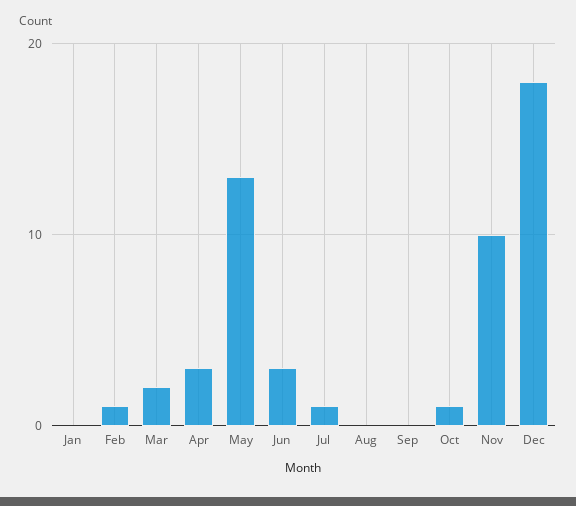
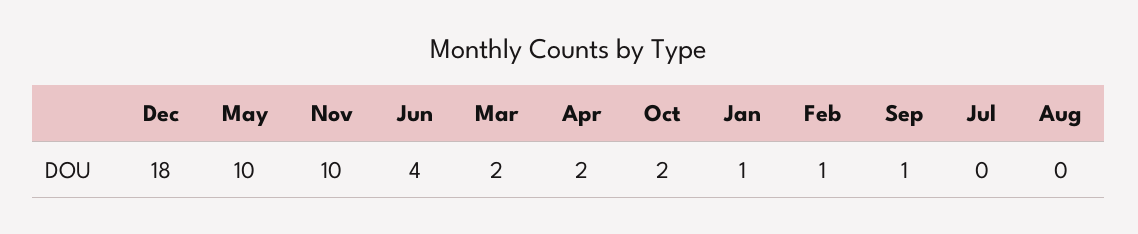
Jan: 0 -> 1
Apr: 3 -> 2
May: 13 -> 10
Jun: 3 -> 4
Jul: 1 -> 0
Sep: 0 -> 1
Oct: 1 -> 2

